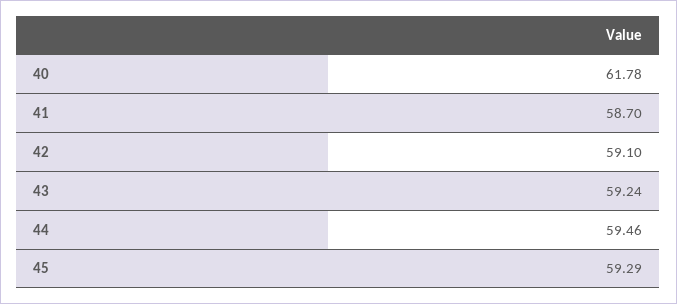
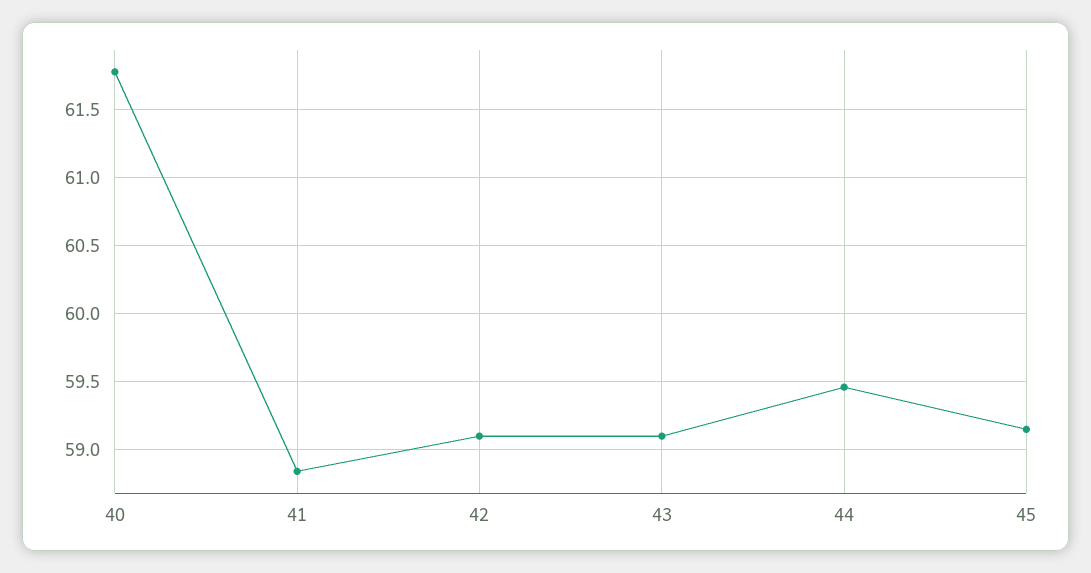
41: 58.7 -> 58.85
43: 59.24 -> 59.1
45: 59.29 -> 59.15

